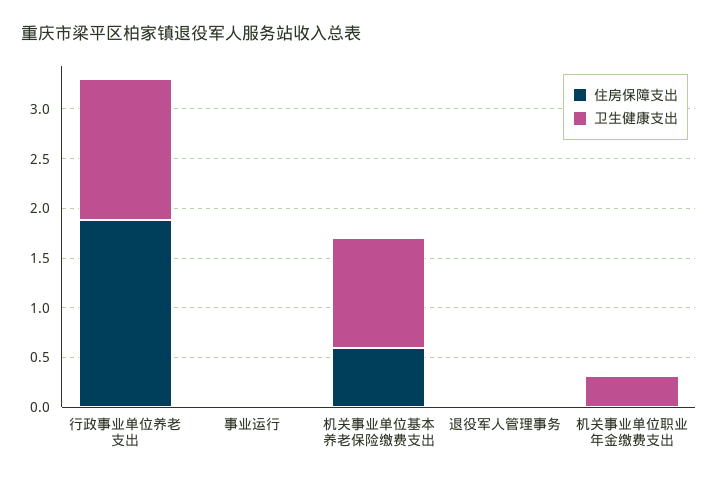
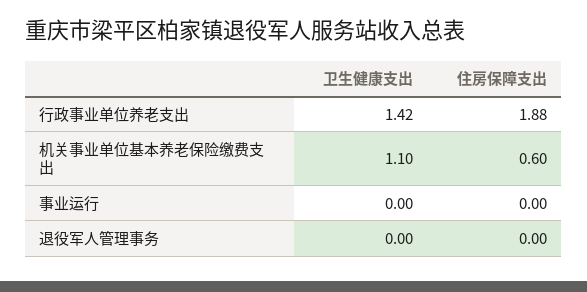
住房保障支出, 机关事业单位职业年金缴费支出: 0 -> none
卫生健康支出, 机关事业单位职业年金缴费支出: 0.3 -> none

